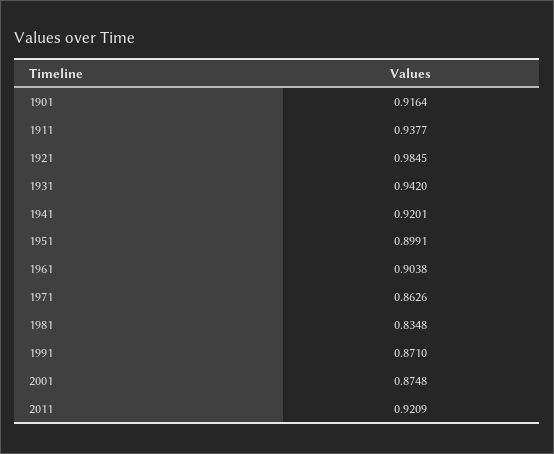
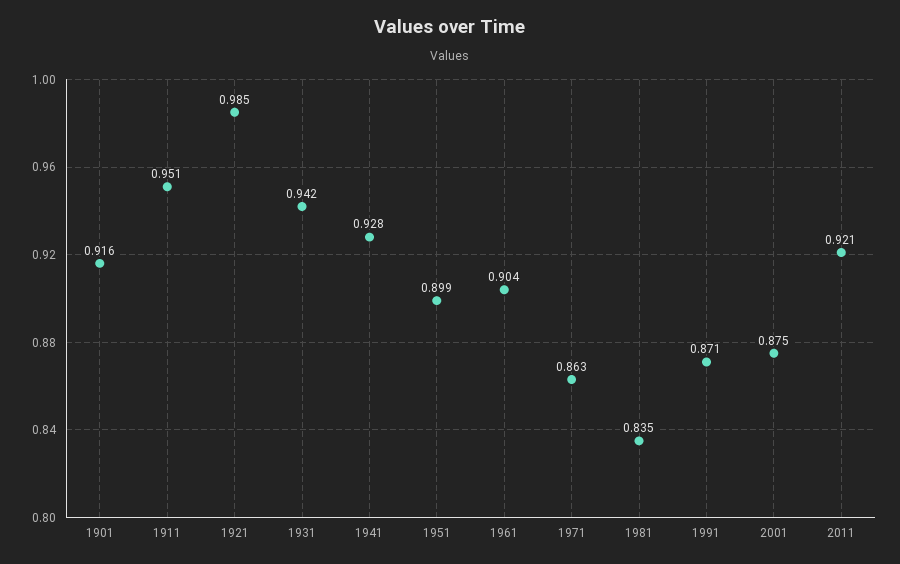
1911: 0.9377 -> 0.951
1941: 0.9201 -> 0.928

